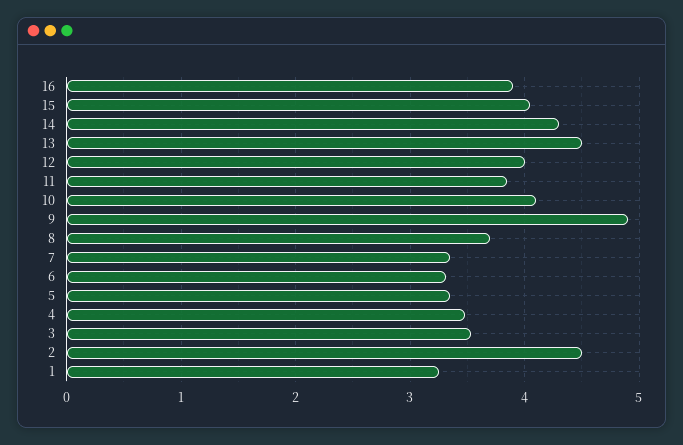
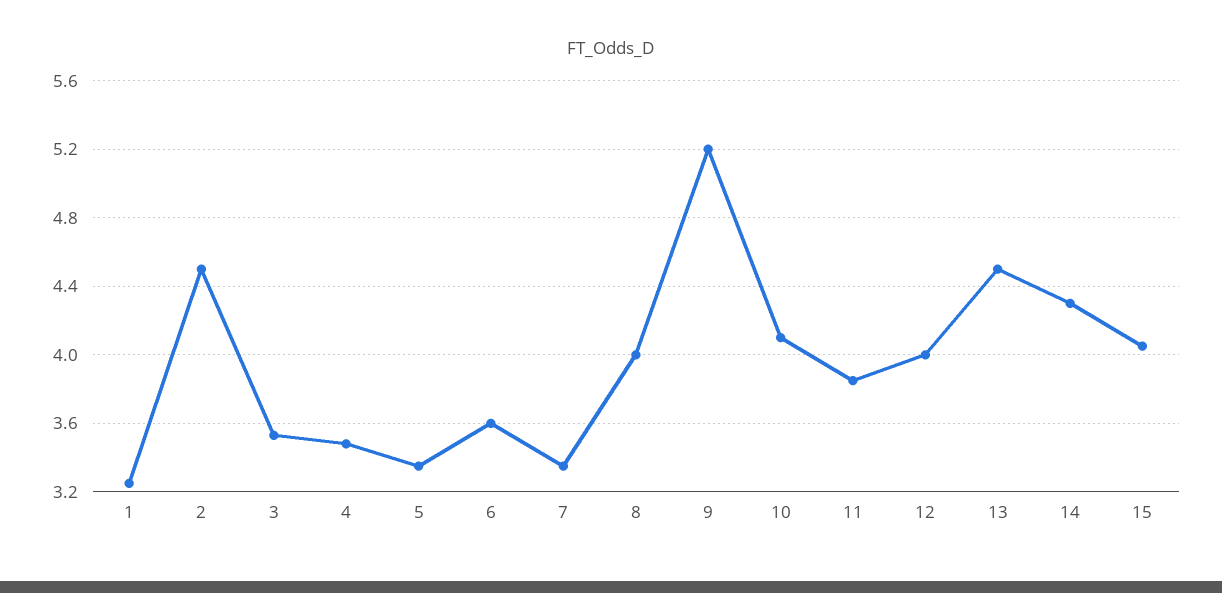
16: 3.9 -> none
9: 4.9 -> 5.2
8: 3.7 -> 4
6: 3.3 -> 3.6

